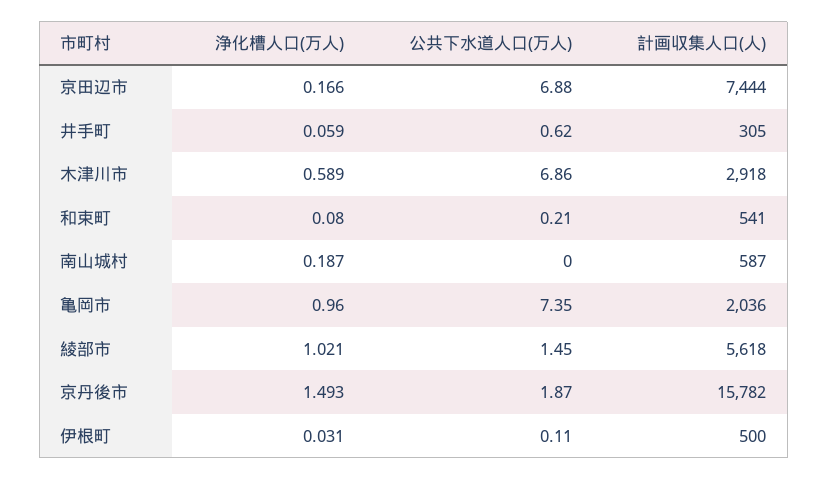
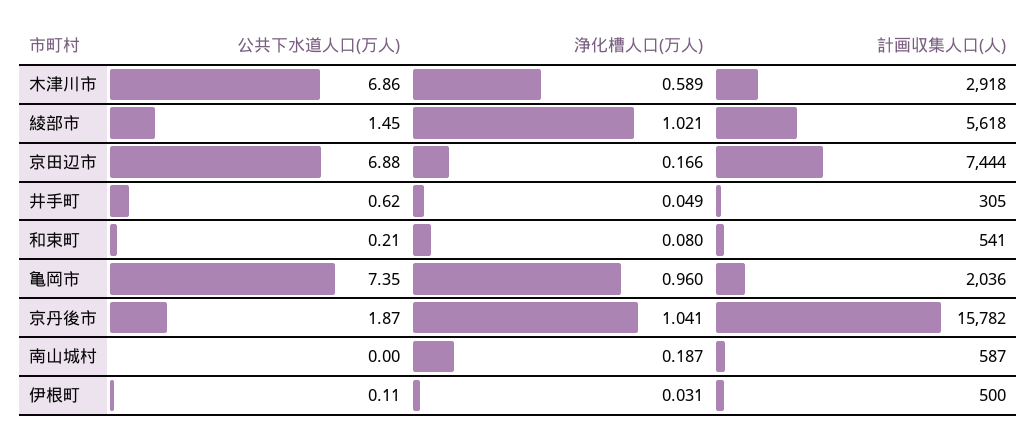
浄化槽人口(万人), 井手町: 0.059 -> 0.049
浄化槽人口(万人), 京丹後市: 1.493 -> 1.041

